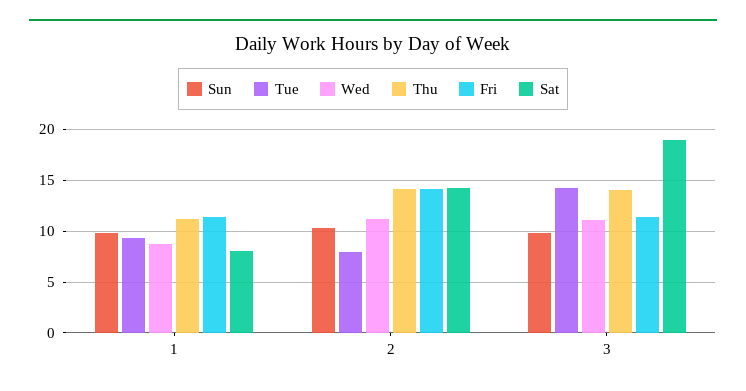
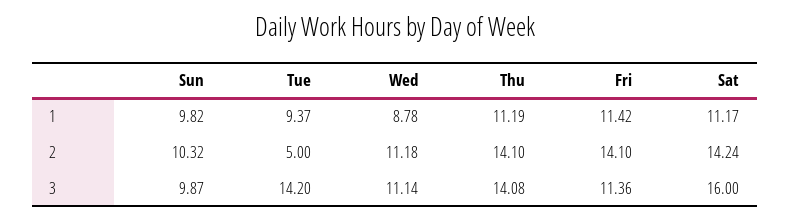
Sat, 1: 8 -> 11.17
Tue, 2: 8 -> 5
Sat, 3: 19 -> 16

